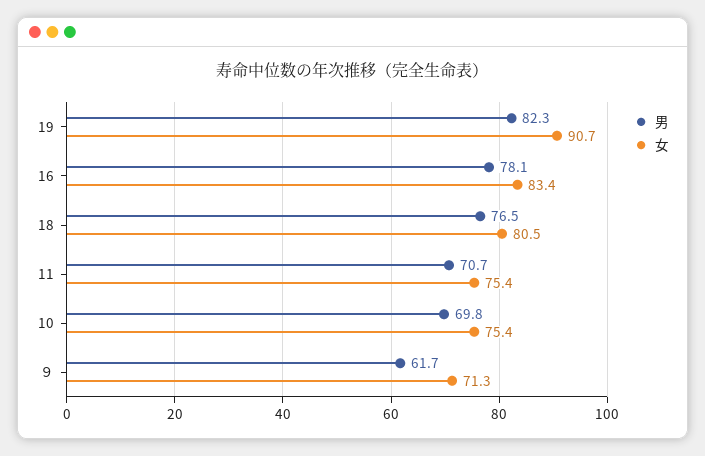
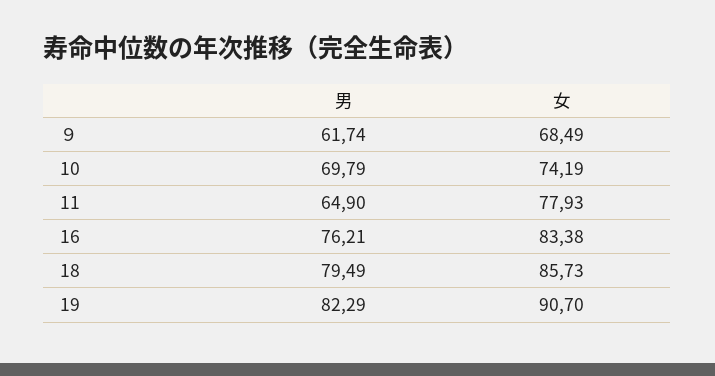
男, 16: 78.1 -> 76.21
男, 18: 76.5 -> 79.49
女, 18: 80.5 -> 85.73
男, 11: 70.7 -> 64.9
女, 11: 75.4 -> 77.93
女, 10: 75.4 -> 74.19
女, ９: 71.3 -> 68.49

